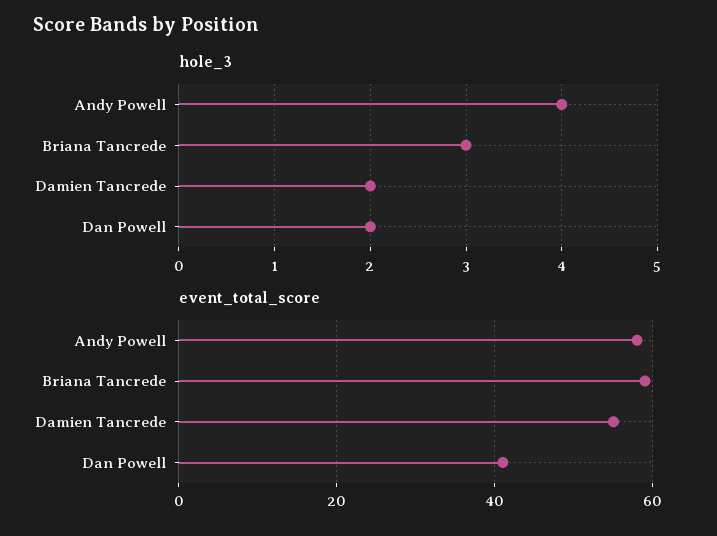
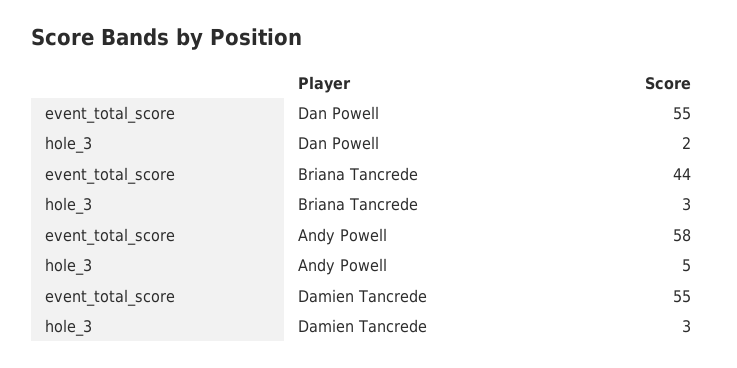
hole_3, Andy Powell: 4 -> 5
hole_3, Damien Tancrede: 2 -> 3
event_total_score, Briana Tancrede: 60 -> 44
event_total_score, Dan Powell: 40 -> 55

